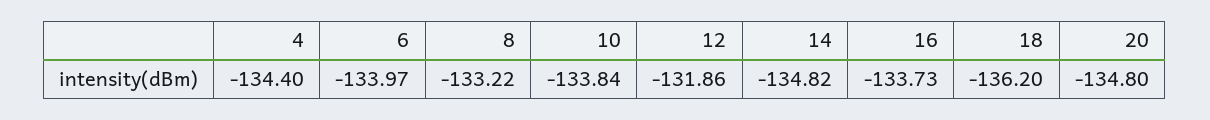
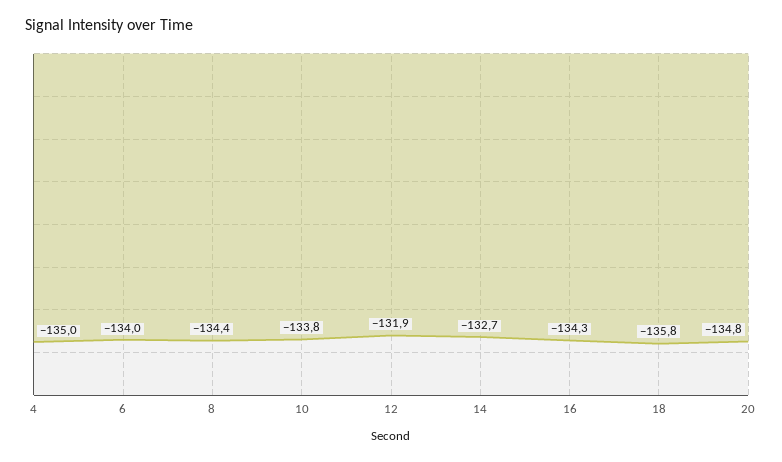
4: -134.4 -> -135
8: -133.22 -> -134.4
14: -134.82 -> -132.7
16: -133.73 -> -134.3
18: -136.2 -> -135.8

